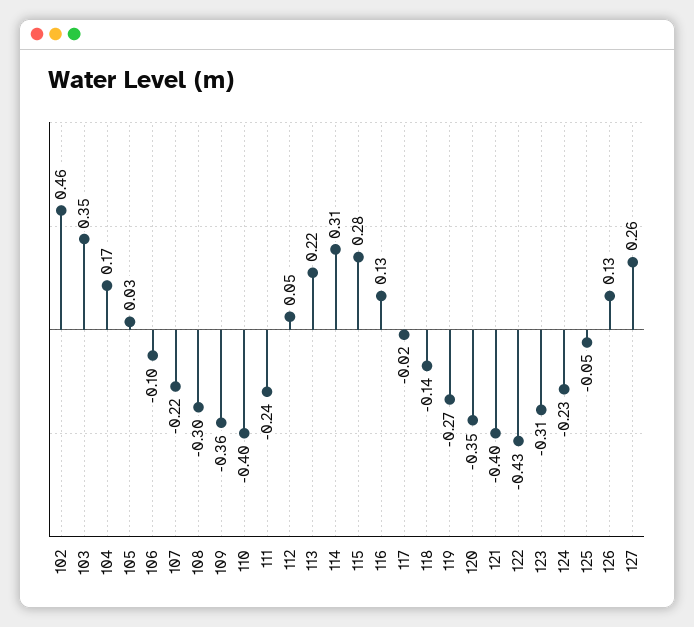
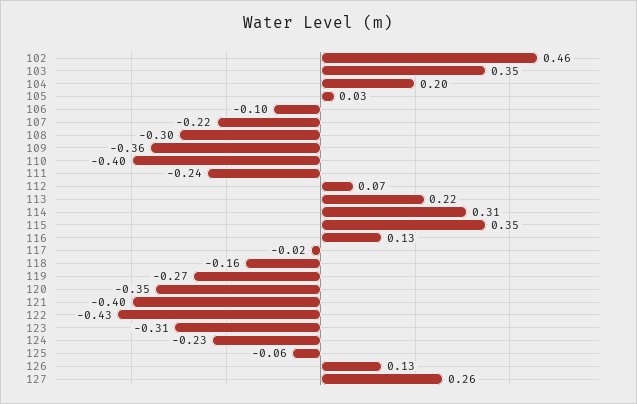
104: 0.17 -> 0.2
112: 0.05 -> 0.07
115: 0.28 -> 0.35
118: -0.14 -> -0.16
125: -0.05 -> -0.06

